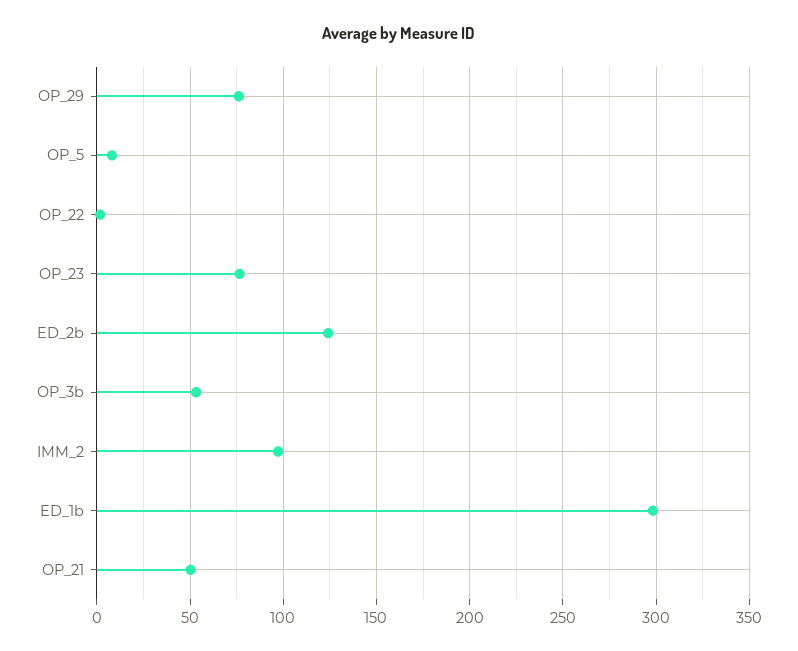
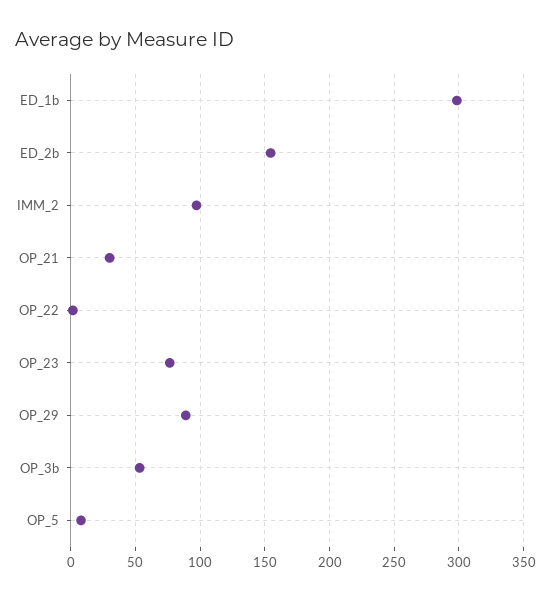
OP_29: 75 -> 90
ED_2b: 125 -> 155
OP_21: 50 -> 30

